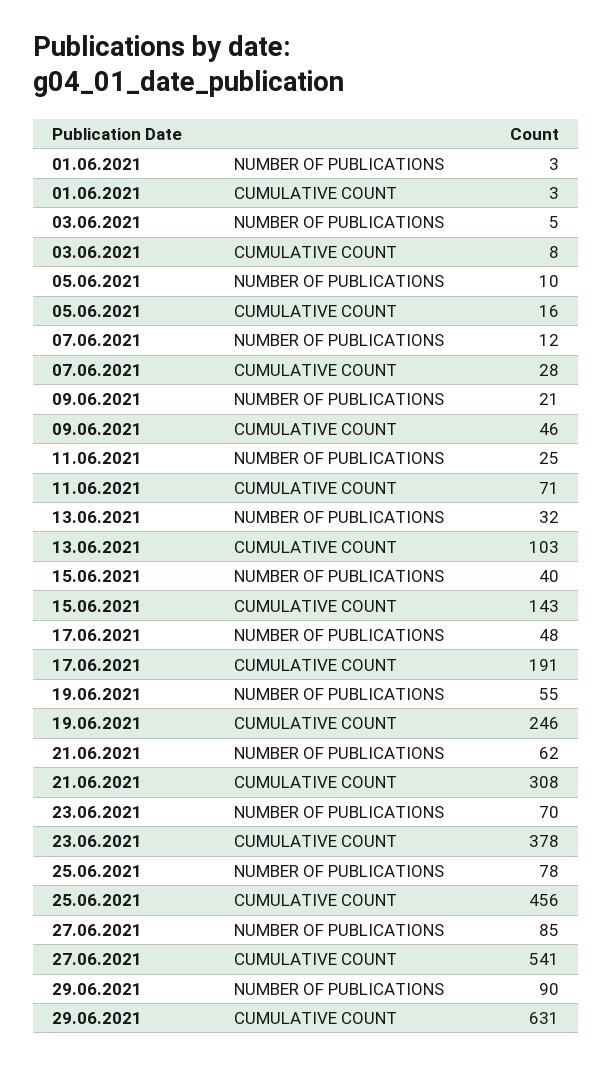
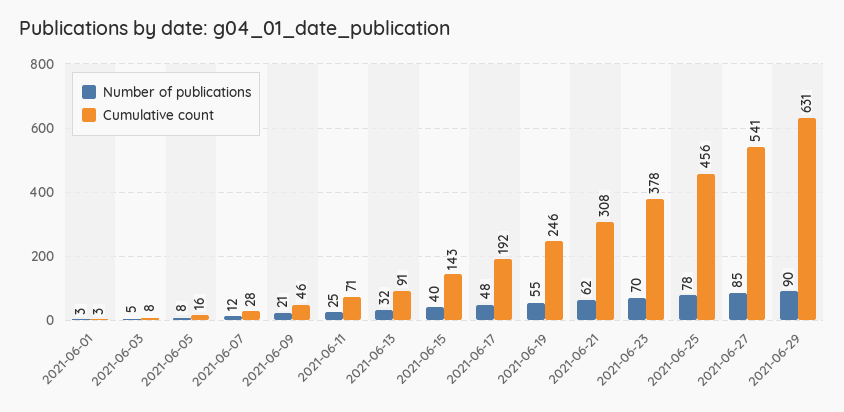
NUMBER OF PUBLICATIONS, 05.06.2021: 10 -> 8
CUMULATIVE COUNT, 13.06.2021: 103 -> 91
CUMULATIVE COUNT, 17.06.2021: 191 -> 192

